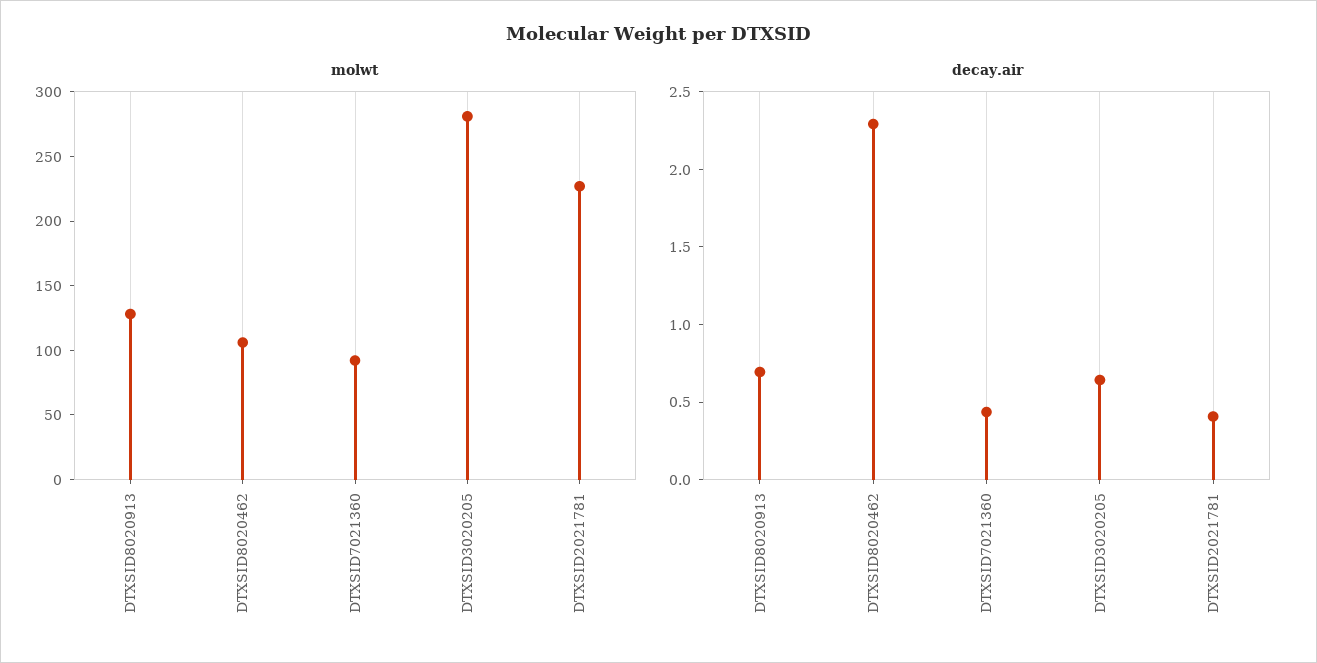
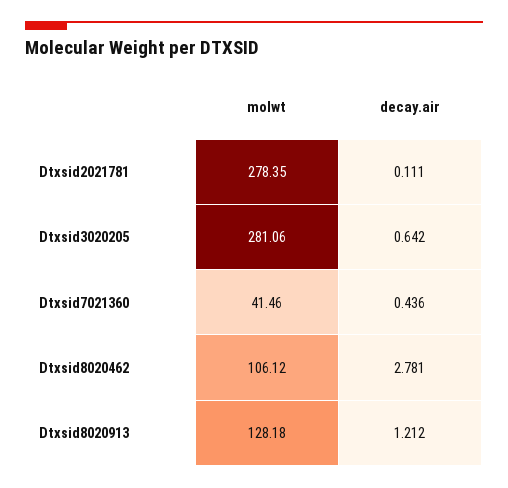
molwt, DTXSID7021360: 90 -> 41.46
molwt, DTXSID2021781: 230 -> 278.35
decay.air, DTXSID8020913: 0.7 -> 1.212
decay.air, DTXSID8020462: 2.3 -> 2.781
decay.air, DTXSID2021781: 0.4 -> 0.111

